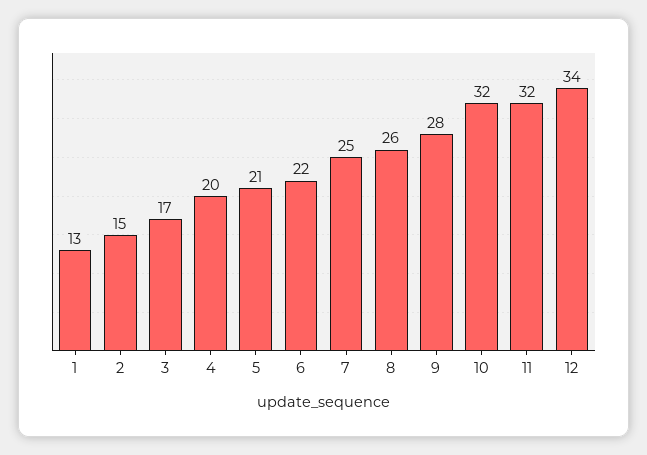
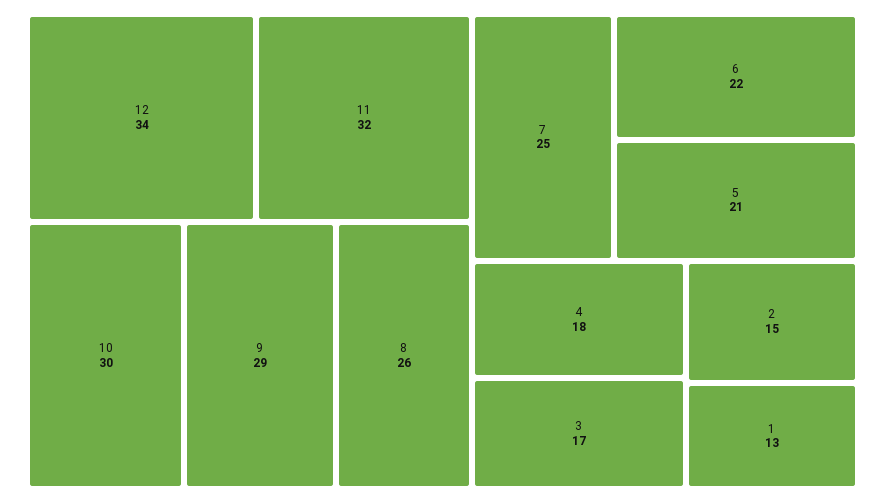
4: 20 -> 18
9: 28 -> 29
10: 32 -> 30

